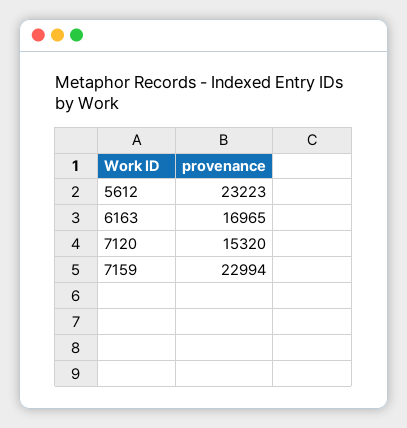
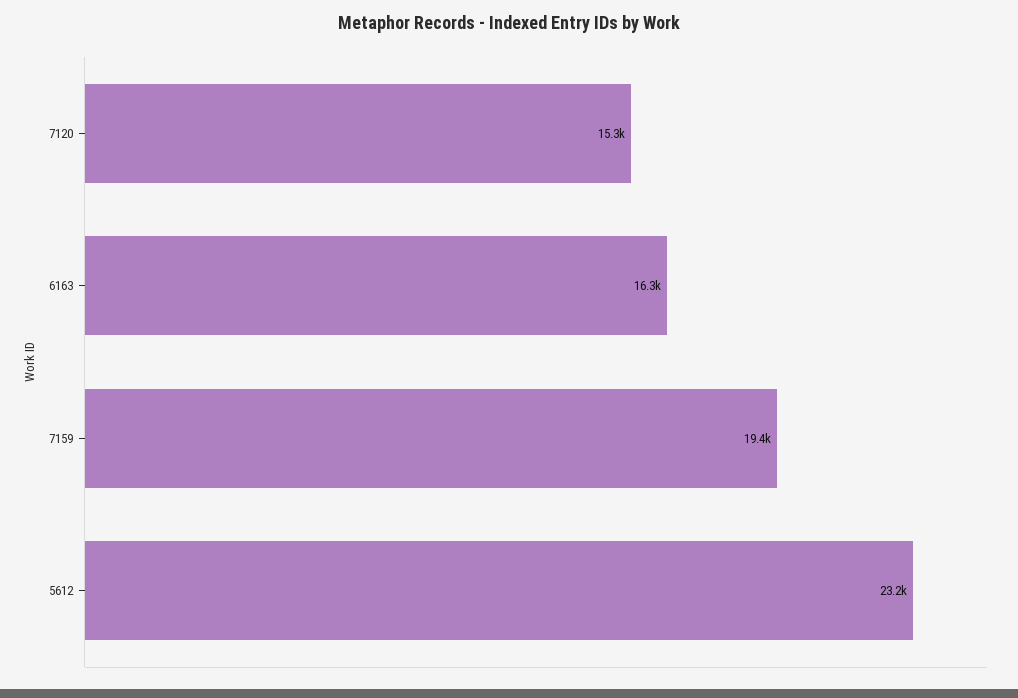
6163: 16965 -> 16300
7159: 22994 -> 19400

